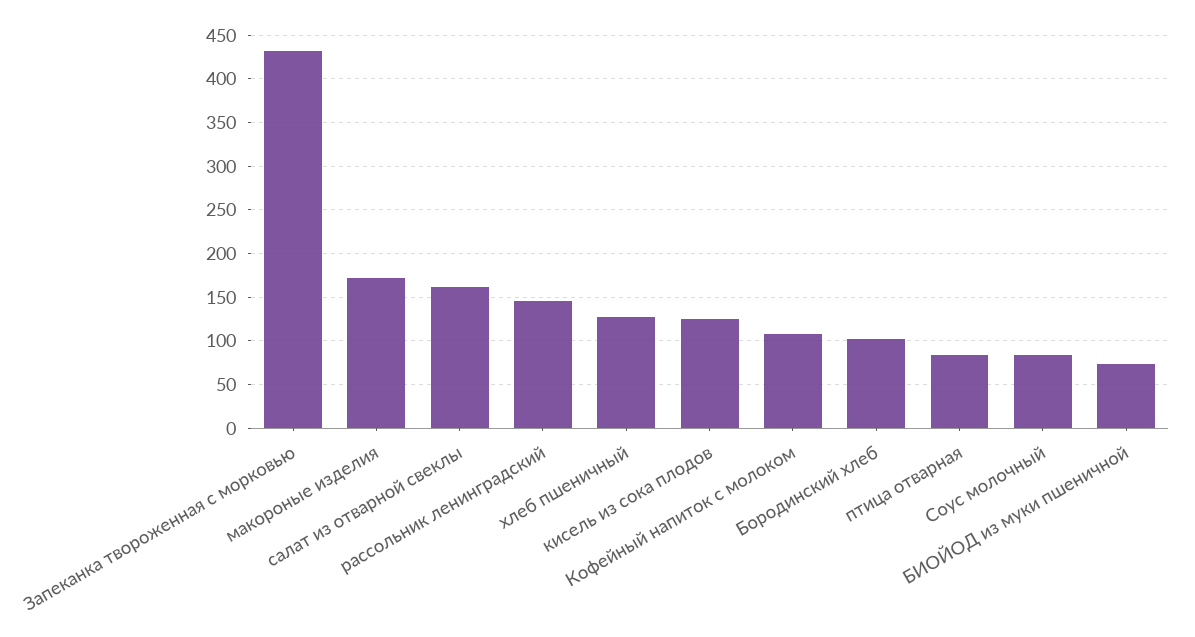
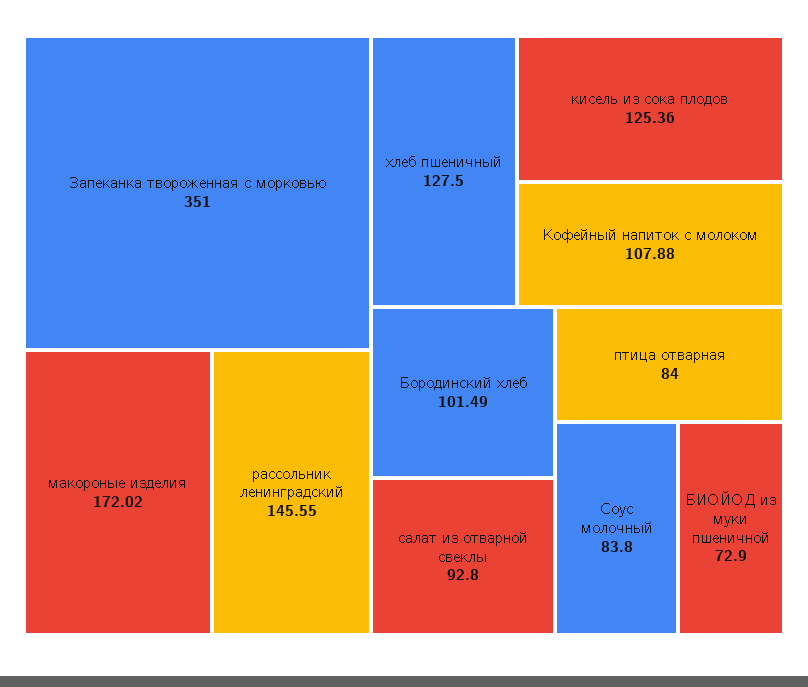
Запеканка твороженная с морковью: 430 -> 351
салат из отварной свеклы: 160 -> 92.8

